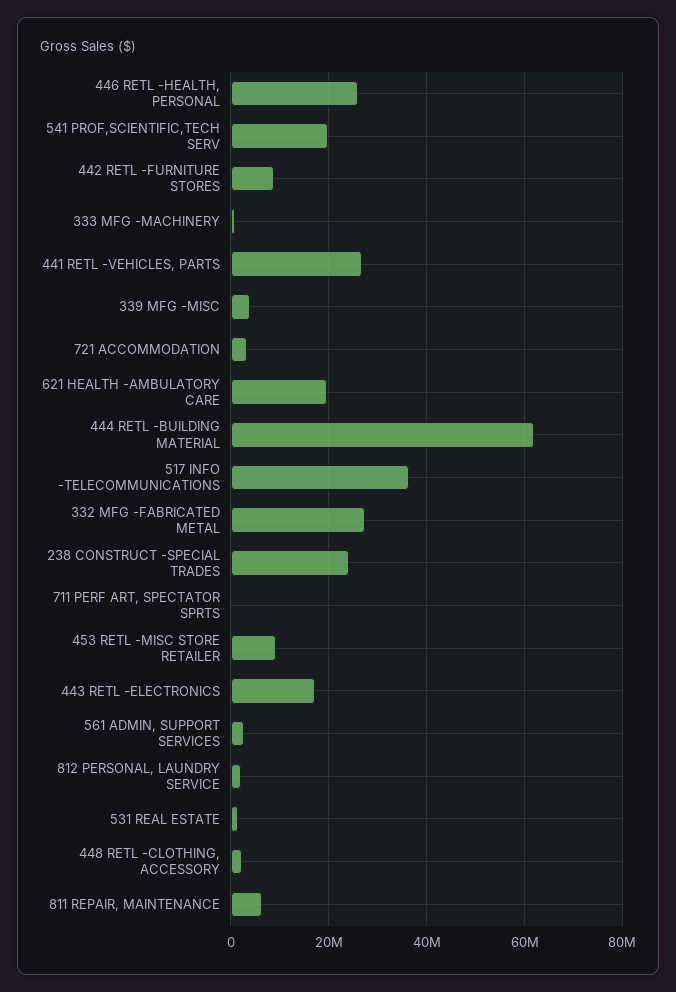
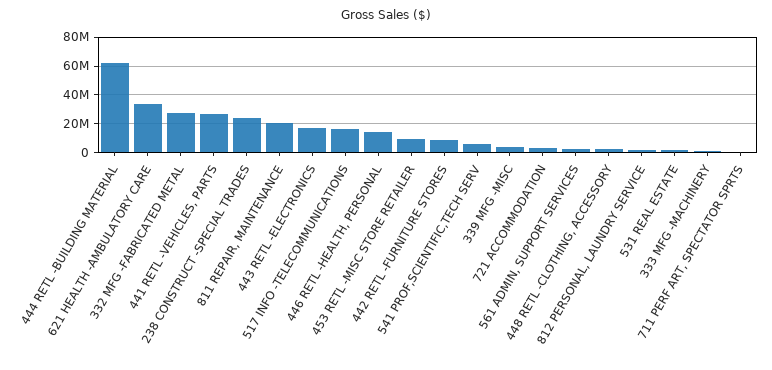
446 RETL -HEALTH, PERSONAL: 26000000 -> 15000000
541 PROF,SCIENTIFIC,TECH SERV: 20000000 -> 5000000
621 HEALTH -AMBULATORY CARE: 20000000 -> 35000000
517 INFO -TELECOMMUNICATIONS: 36000000 -> 15000000
811 REPAIR, MAINTENANCE: 6000000 -> 20000000

